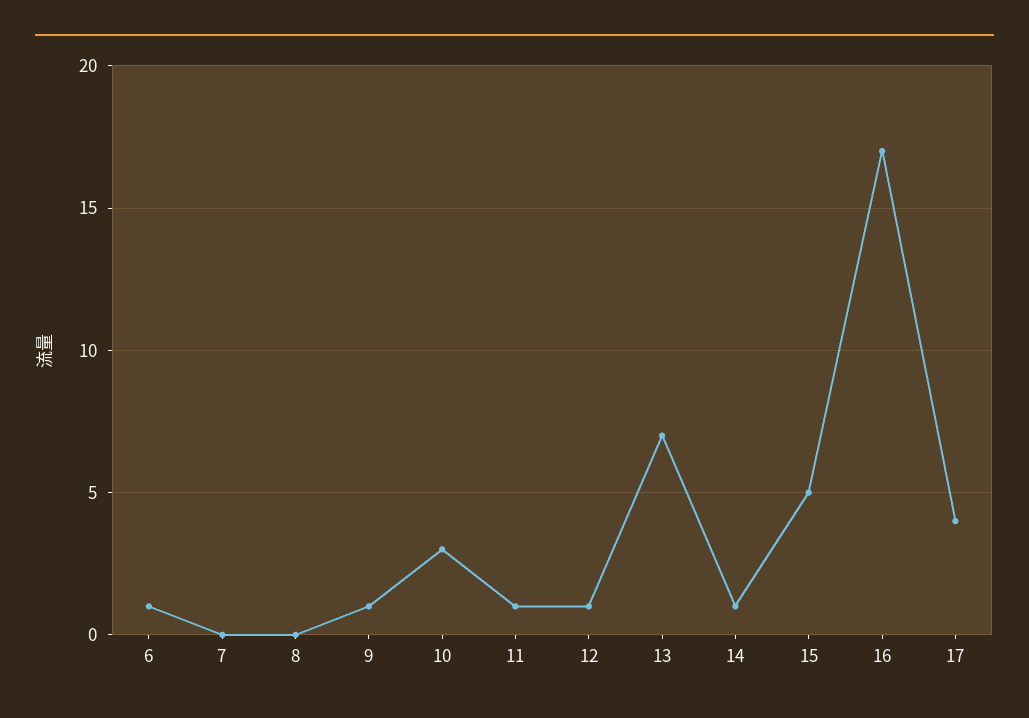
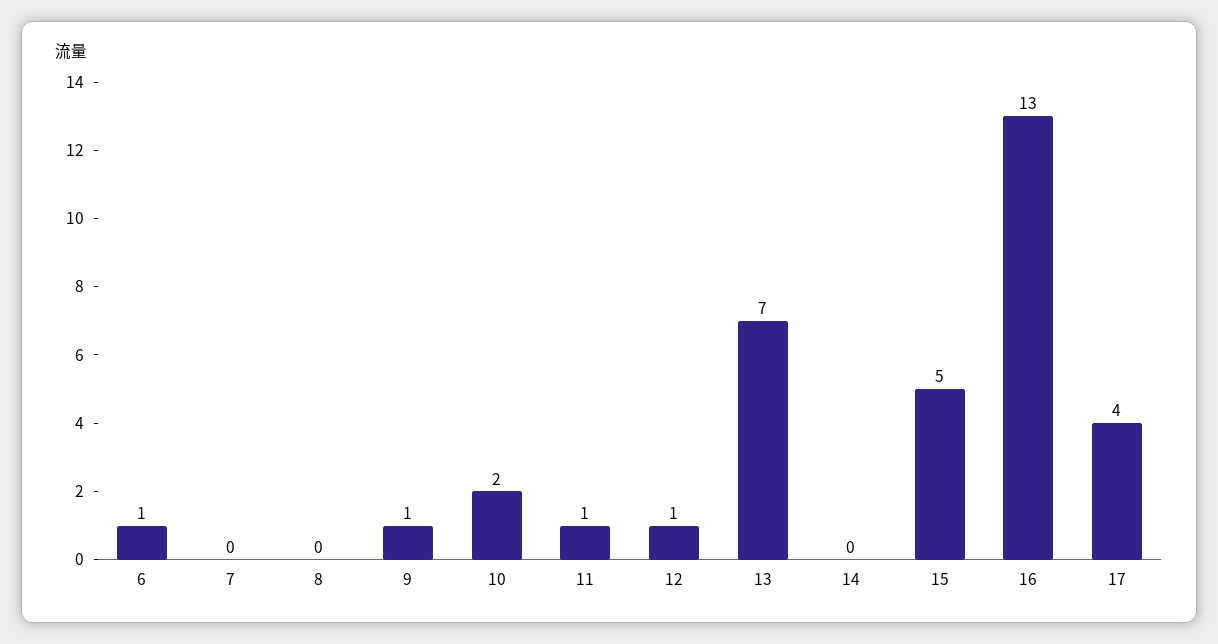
10: 3 -> 2
14: 1 -> 0
16: 17 -> 13

